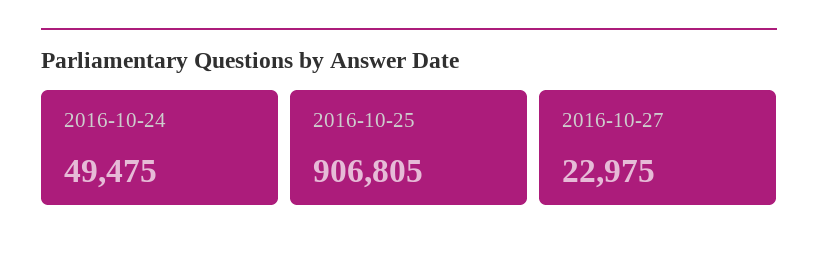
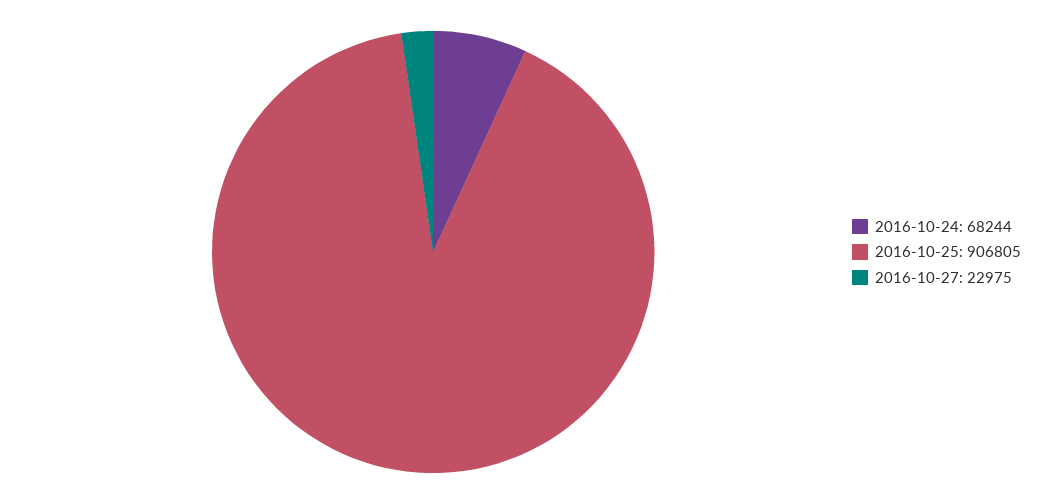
2016-10-24: 49475 -> 68244

